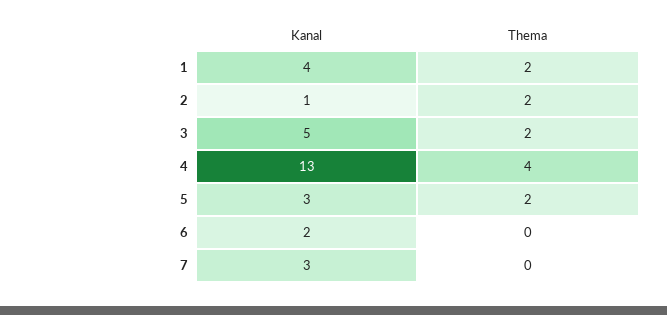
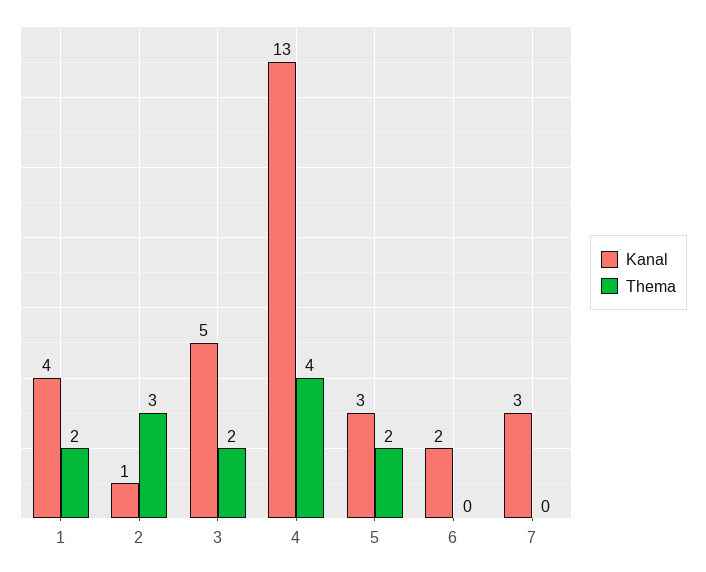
Thema, 2: 2 -> 3

